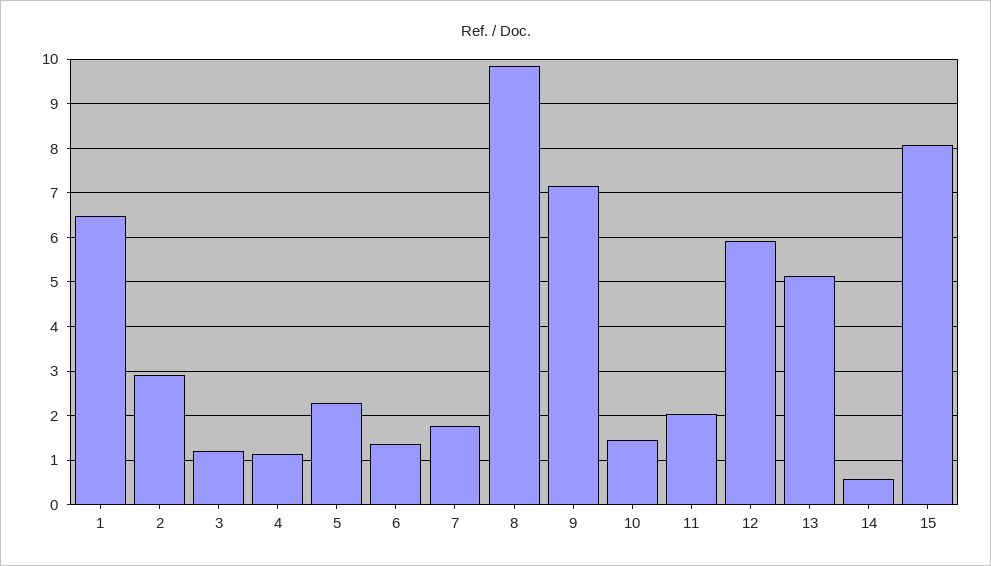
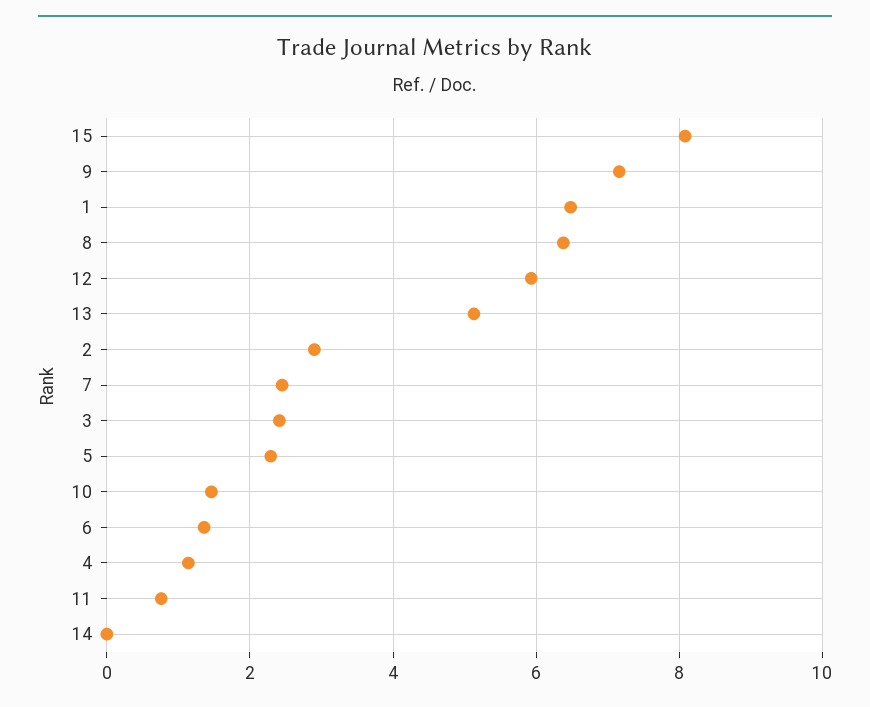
3: 1.2 -> 2.4
7: 1.8 -> 2.4
8: 9.8 -> 6.4
11: 2 -> 0.8
14: 0.6 -> 0

